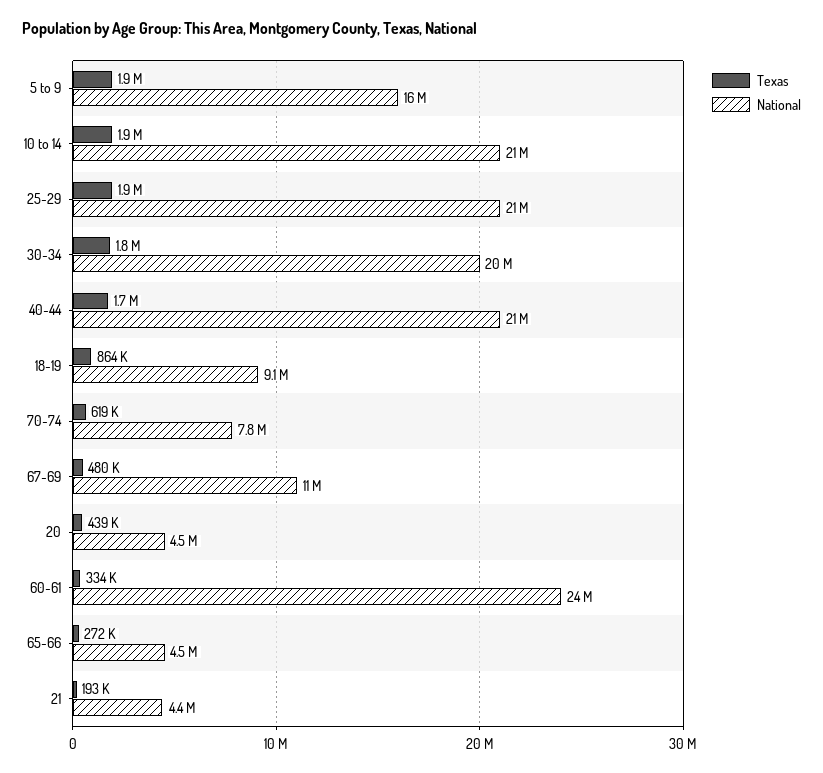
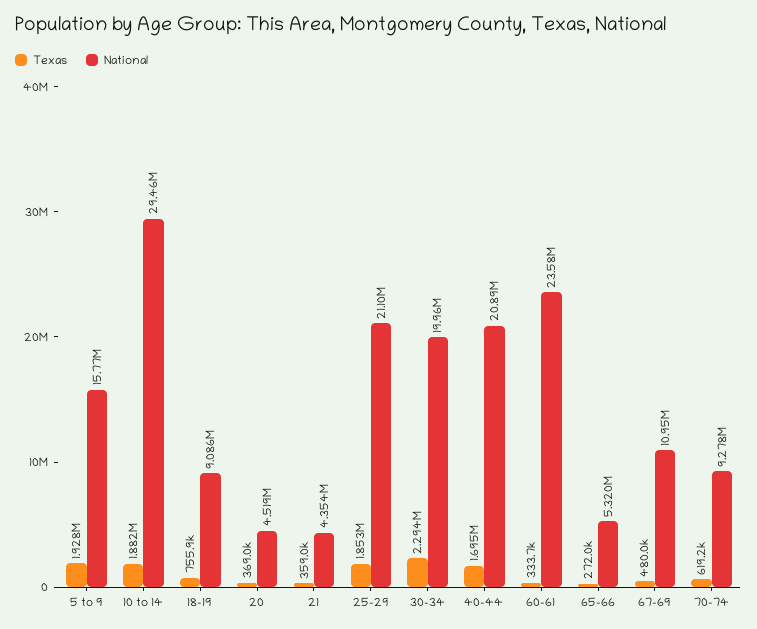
National, 10 to 14: 21000000 -> 29460000
Texas, 30-34: 1800000 -> 2294000
Texas, 18-19: 864000 -> 755900
National, 70-74: 7800000 -> 9278000
Texas, 20: 439000 -> 369000
National, 65-66: 4500000 -> 5320000
Texas, 21: 193000 -> 359000

